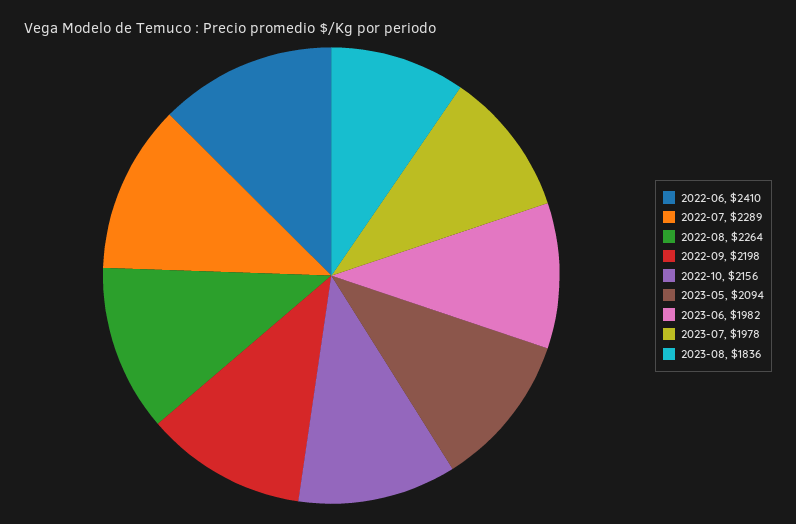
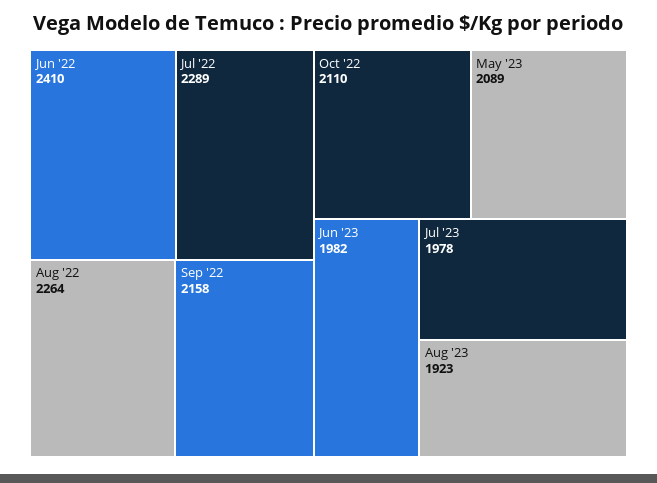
2022-09: 2198 -> 2158
2022-10: 2156 -> 2110
2023-05: 2094 -> 2089
2023-08: 1836 -> 1923

